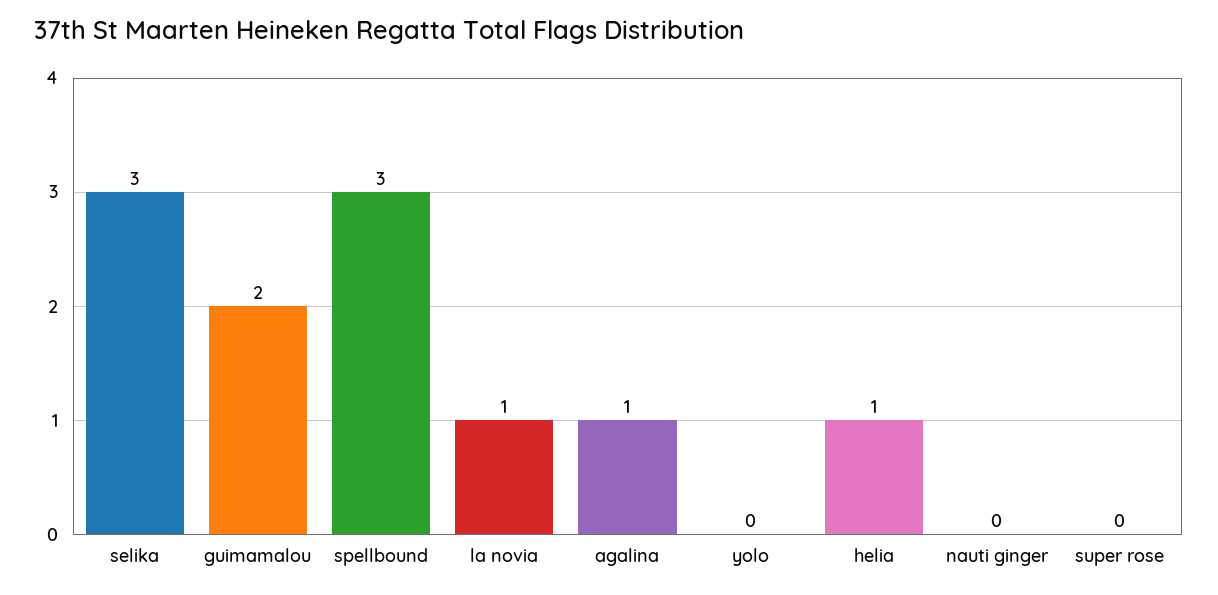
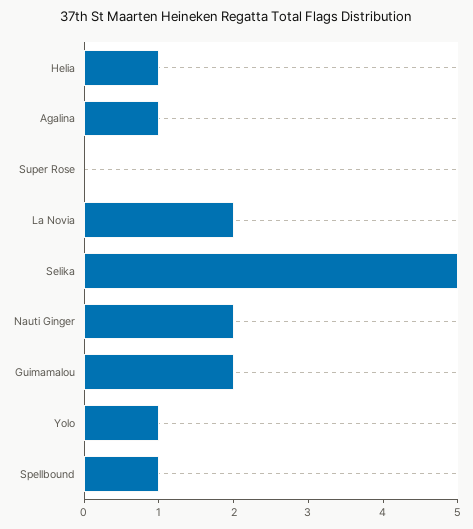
selika: 3 -> 5
spellbound: 3 -> 1
la novia: 1 -> 2
yolo: 0 -> 1
nauti ginger: 0 -> 2

